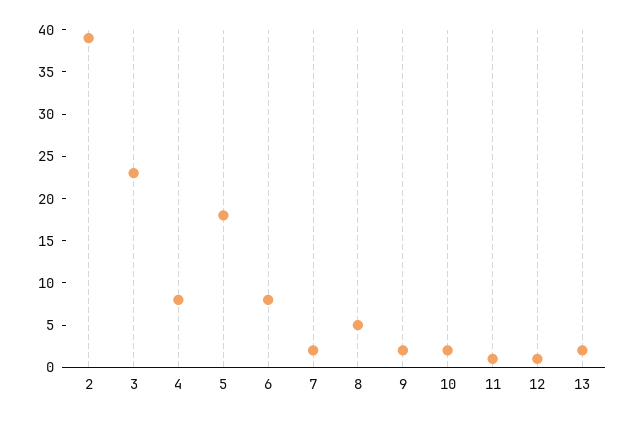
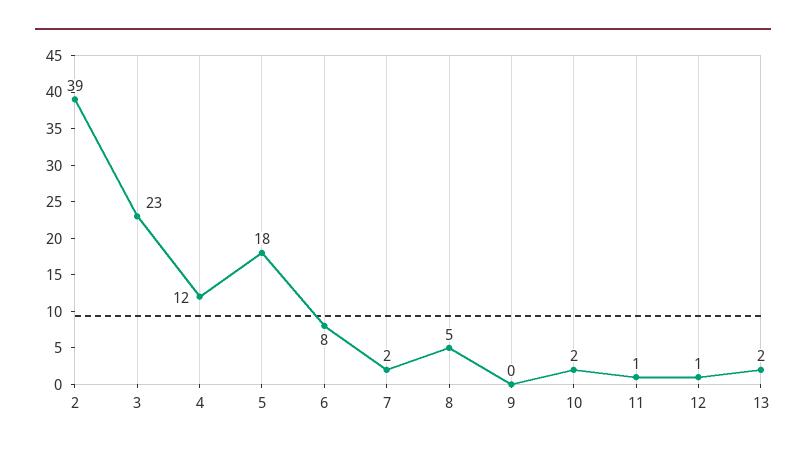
4: 8 -> 12
9: 2 -> 0

